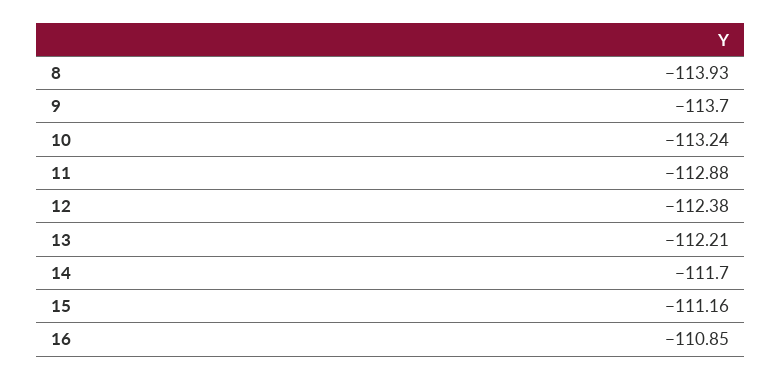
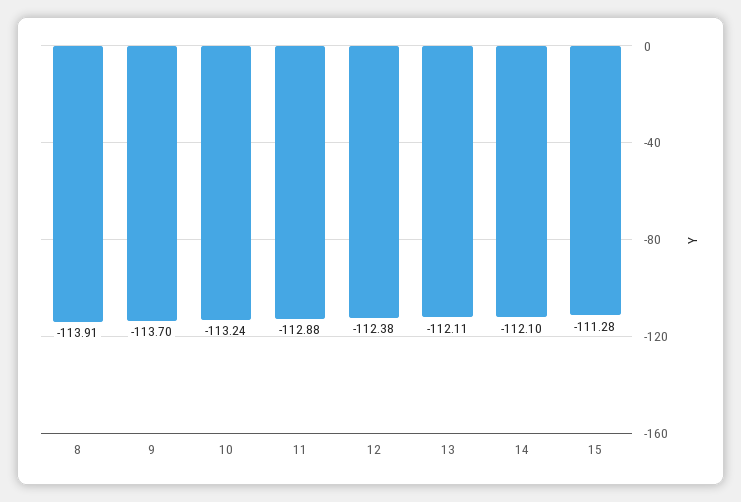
8: -113.93 -> -113.91
13: -112.21 -> -112.11
14: -111.7 -> -112.1
15: -111.16 -> -111.28
16: -110.85 -> none

